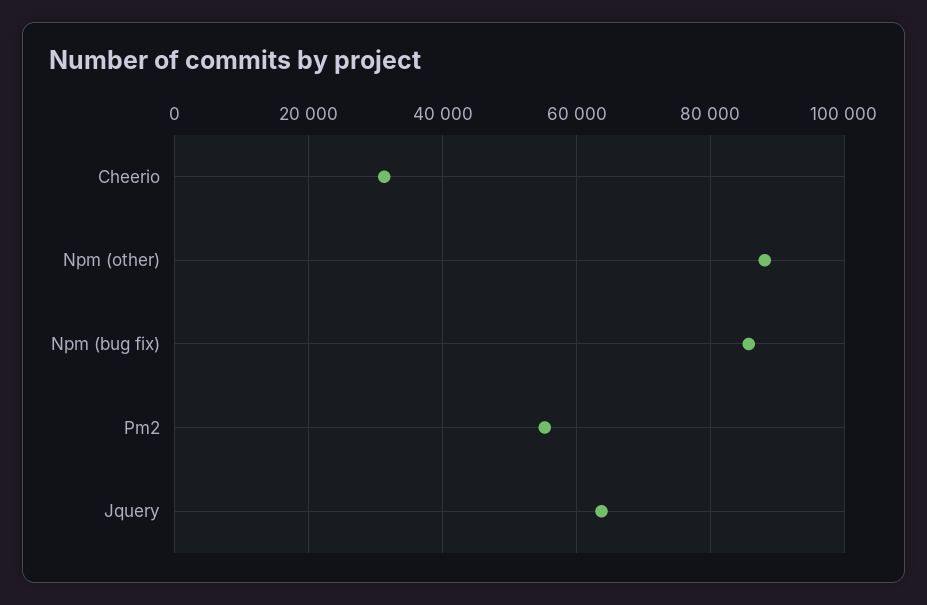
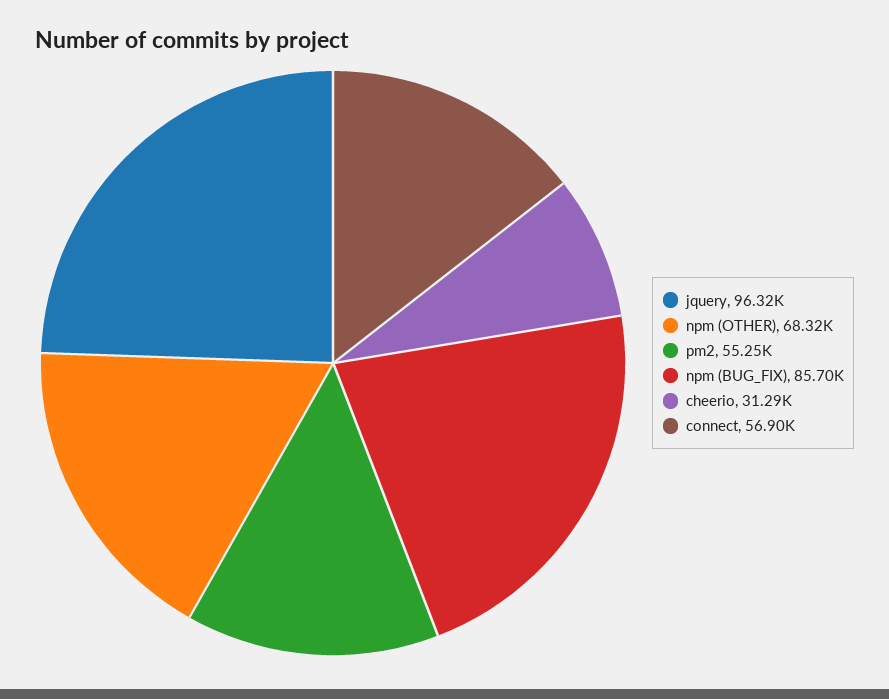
Npm (other): 88000 -> 68320
Jquery: 64000 -> 96320
connect: none -> 56900

